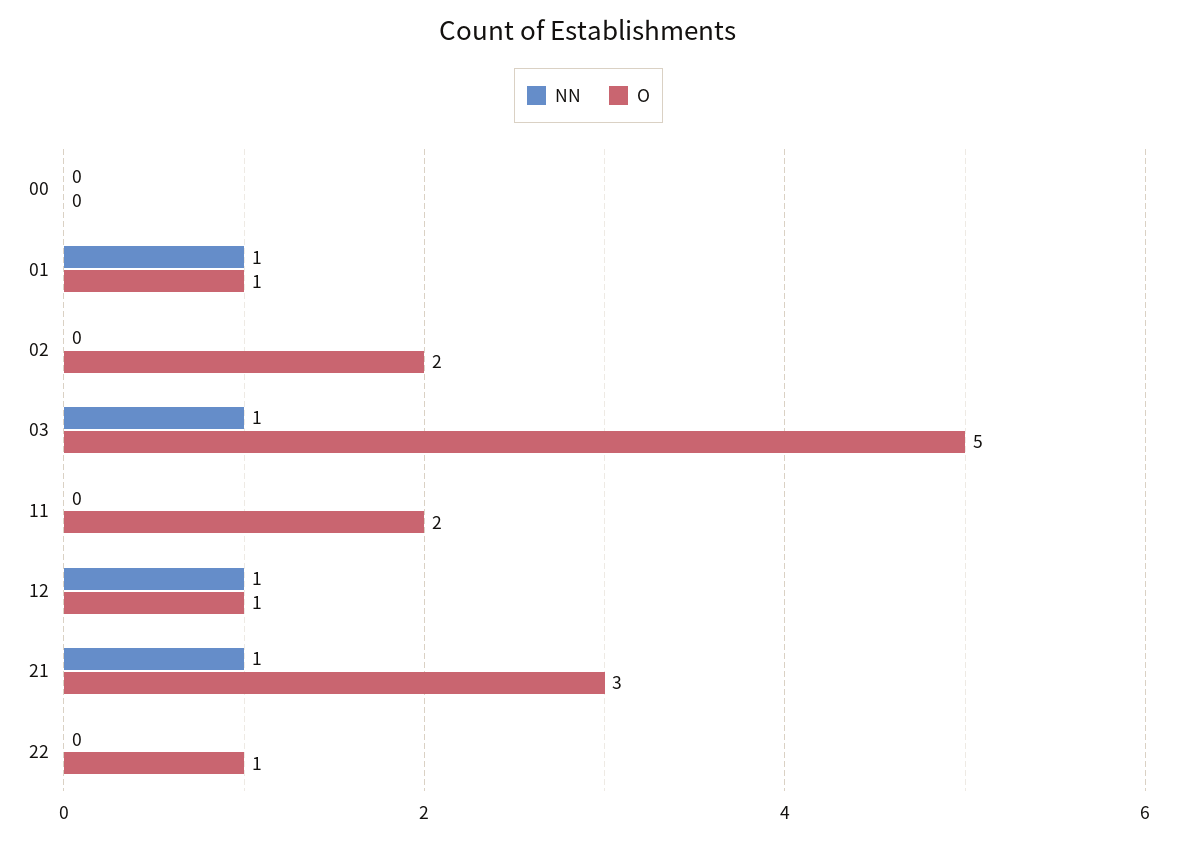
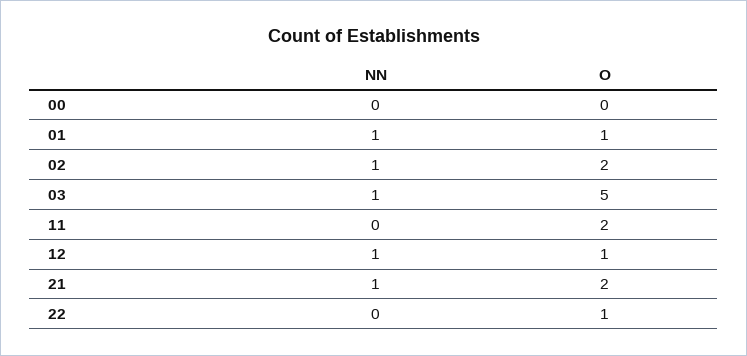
NN, 02: 0 -> 1
O, 21: 3 -> 2

